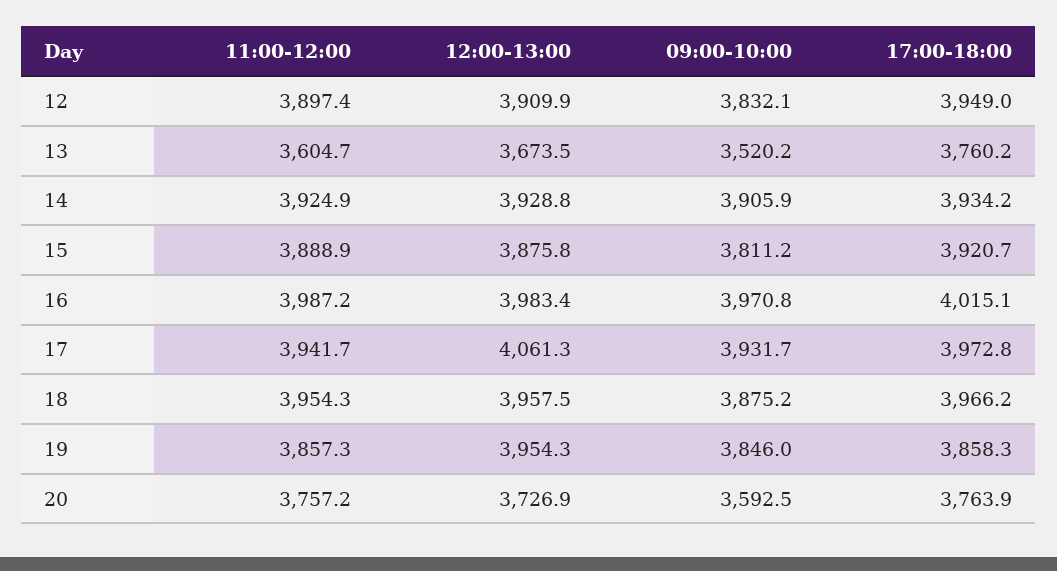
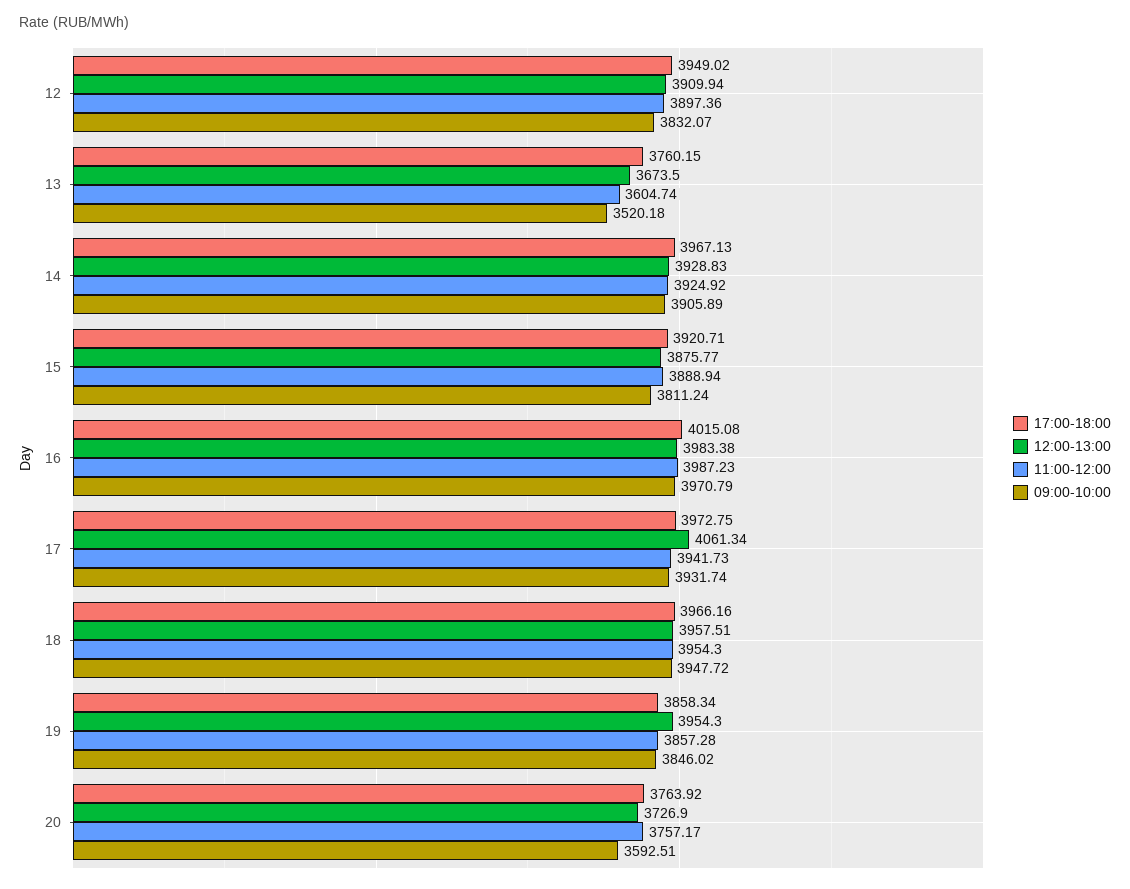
17:00-18:00, 14: 3934.2 -> 3967.13
09:00-10:00, 18: 3875.2 -> 3947.72

